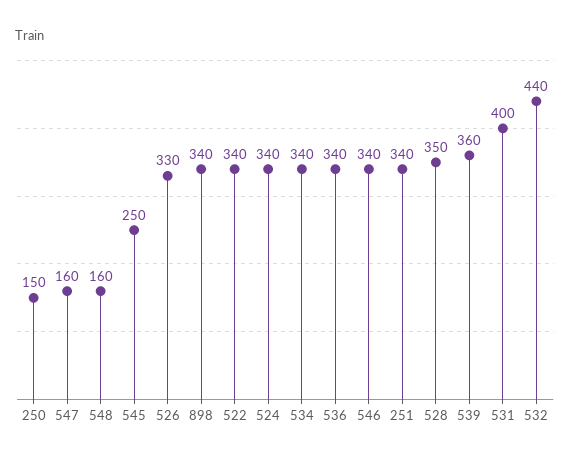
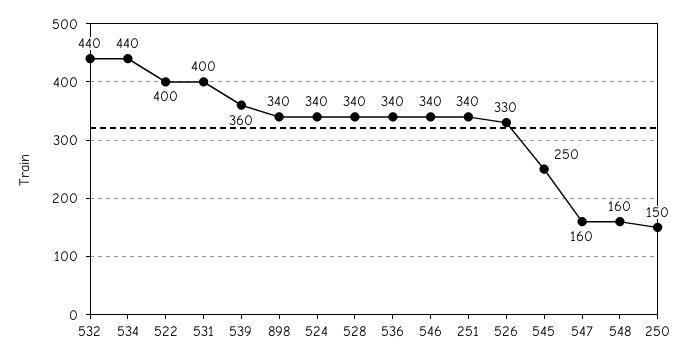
522: 340 -> 400
534: 340 -> 440
528: 350 -> 340

